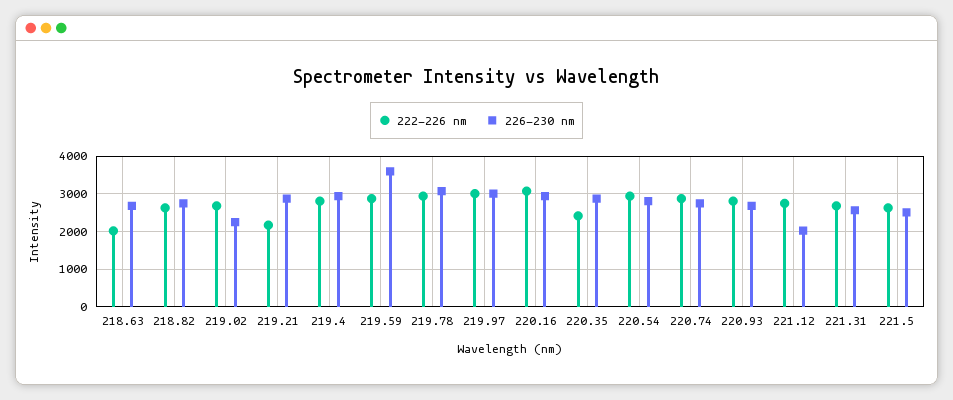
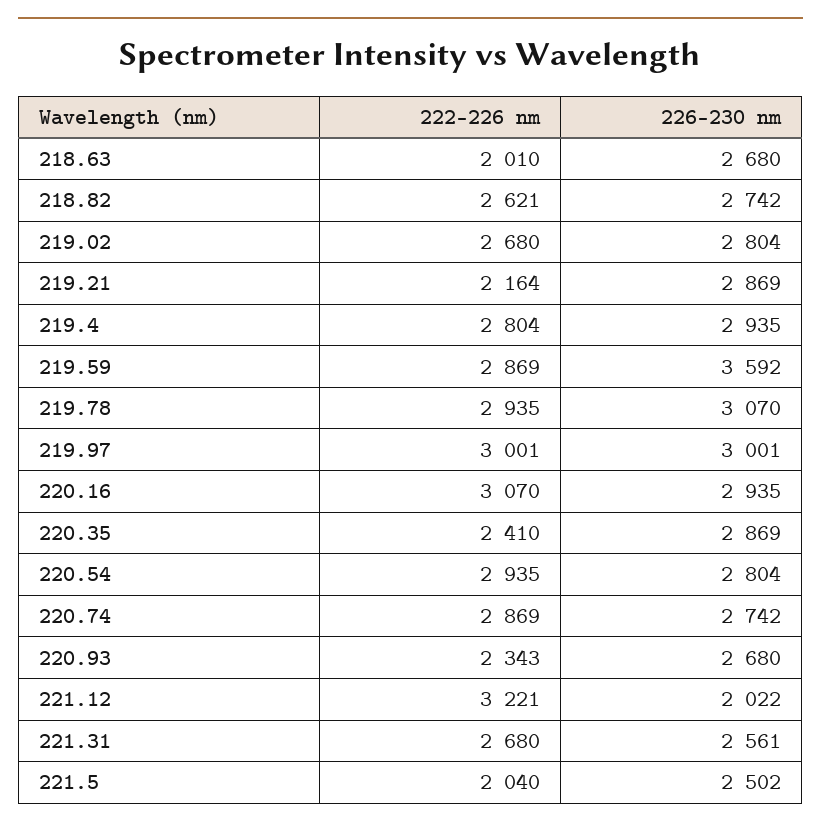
226-230 nm, 219.02: 2200 -> 2804
222-226 nm, 220.93: 2800 -> 2343
222-226 nm, 221.12: 2800 -> 3221
222-226 nm, 221.5: 2600 -> 2040

